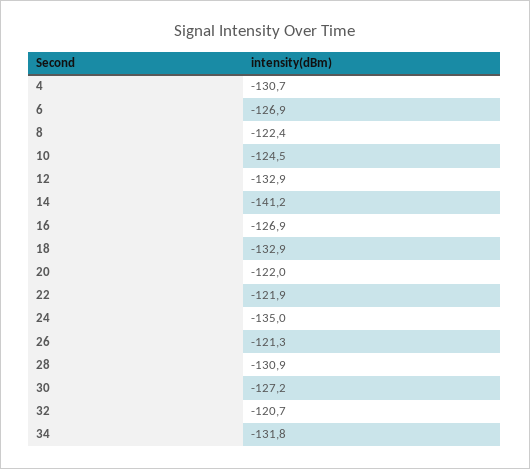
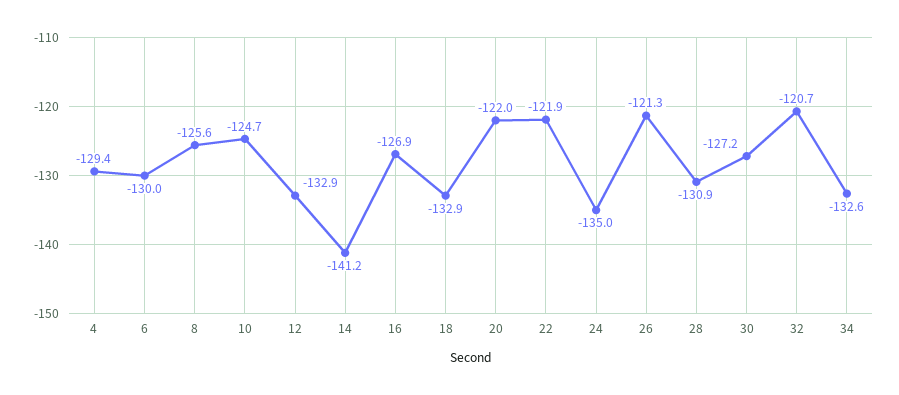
4: -130.7 -> -129.4
6: -126.9 -> -130
8: -122.4 -> -125.6
10: -124.5 -> -124.7
34: -131.8 -> -132.6

